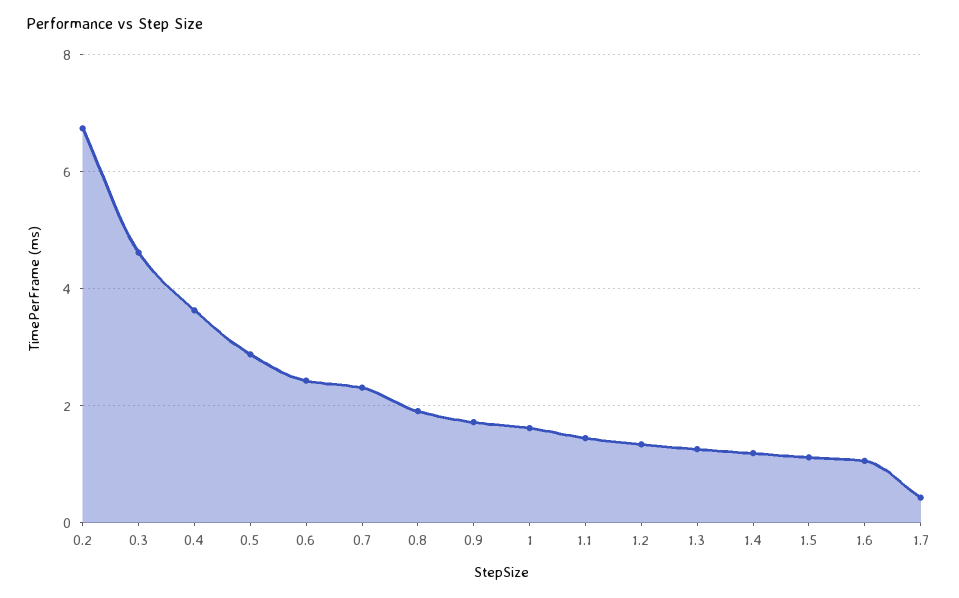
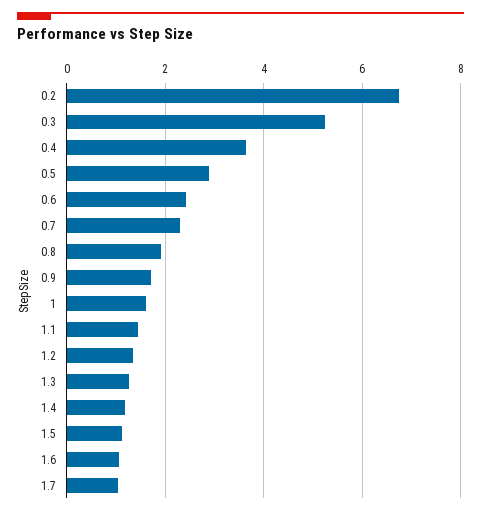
0.3: 4.6 -> 5.2
1.7: 0.4 -> 1

